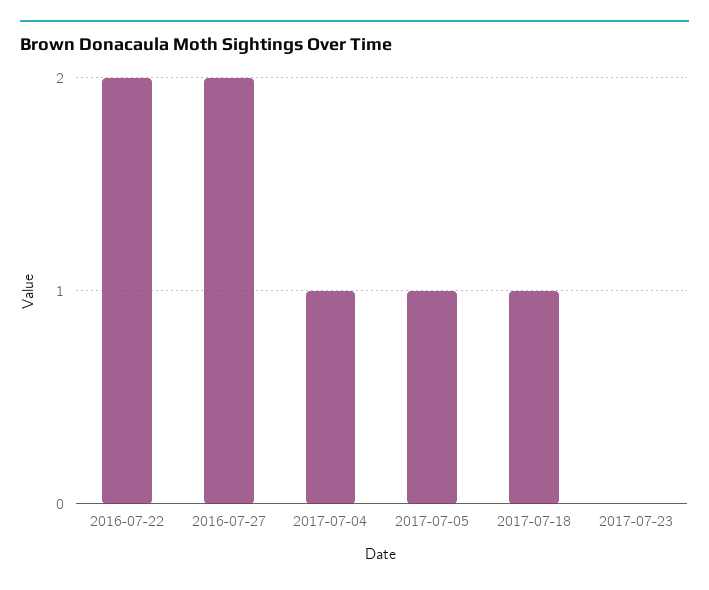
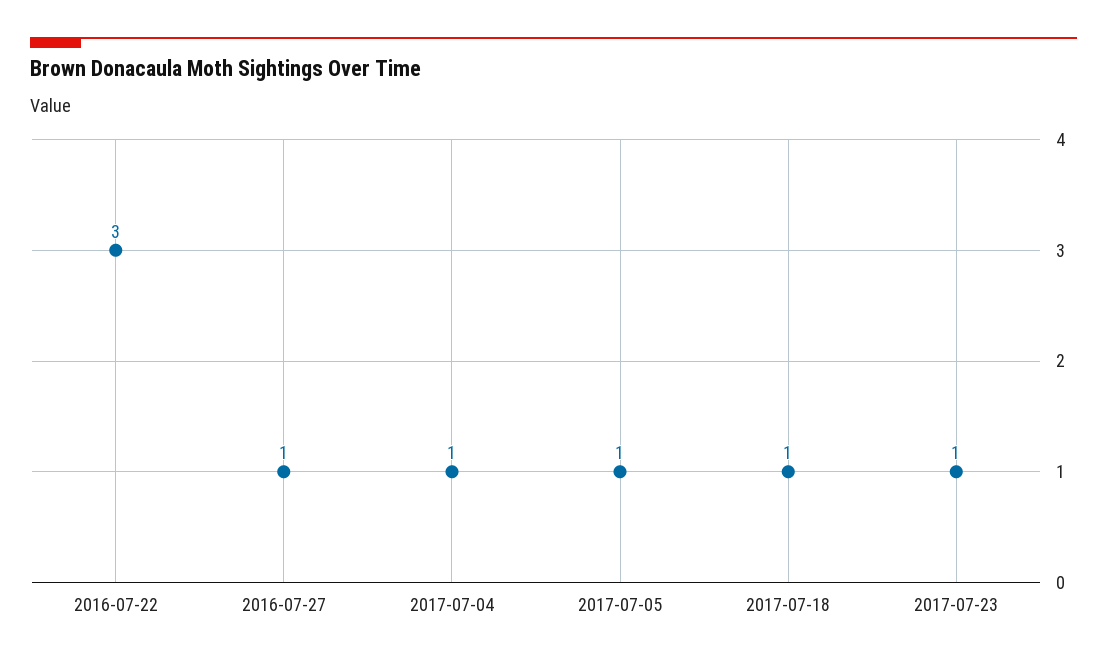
2016-07-22: 2 -> 3
2016-07-27: 2 -> 1
2017-07-23: 0 -> 1

